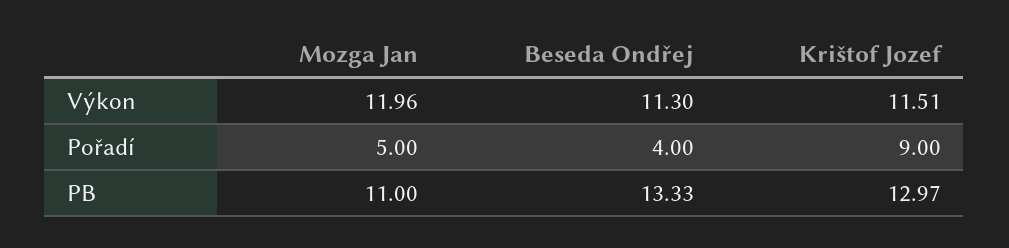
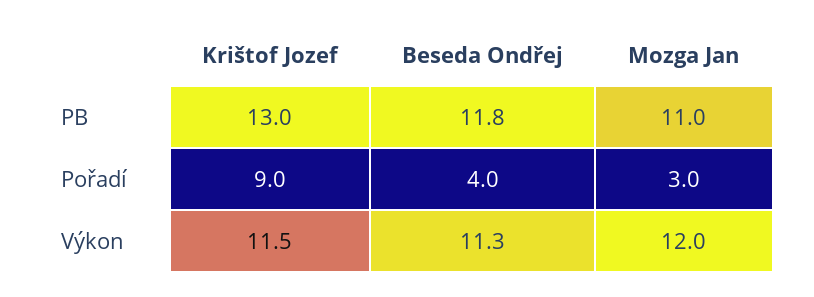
Mozga Jan, Pořadí: 5 -> 3
Beseda Ondřej, PB: 13.33 -> 11.8

